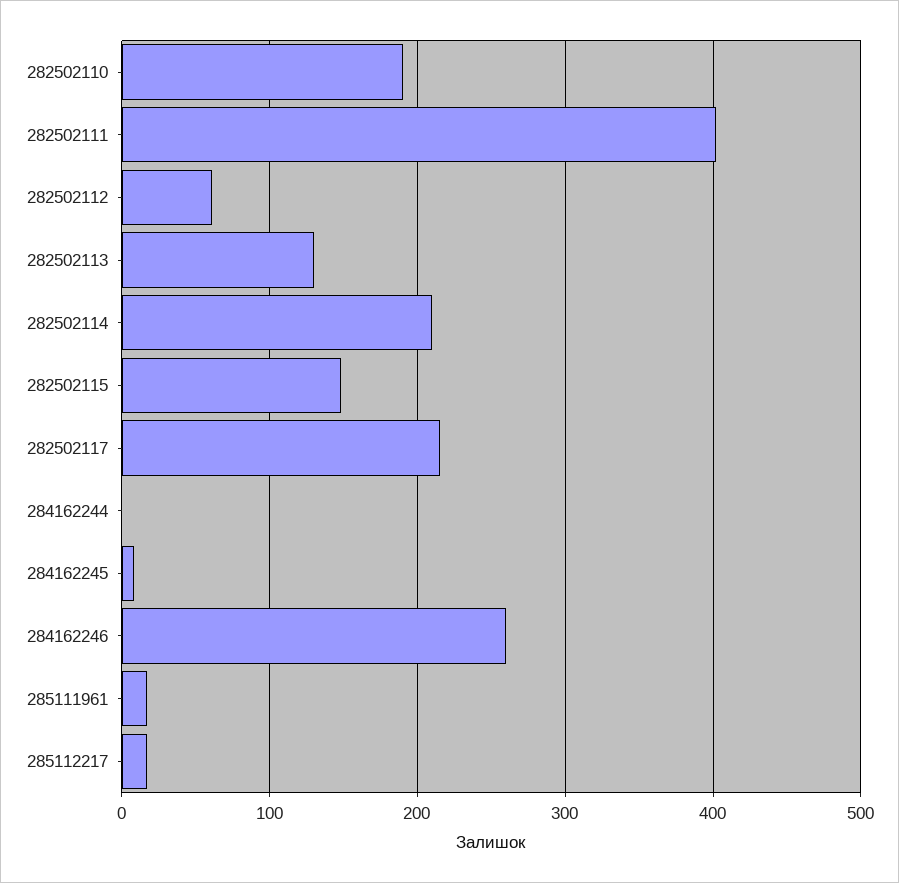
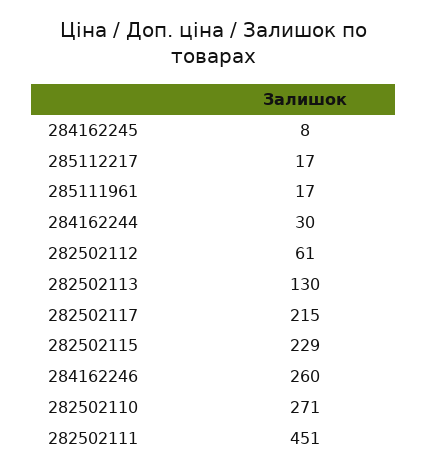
282502110: 190 -> 271
282502111: 400 -> 451
282502114: 210 -> none
282502115: 150 -> 229
284162244: 0 -> 30

